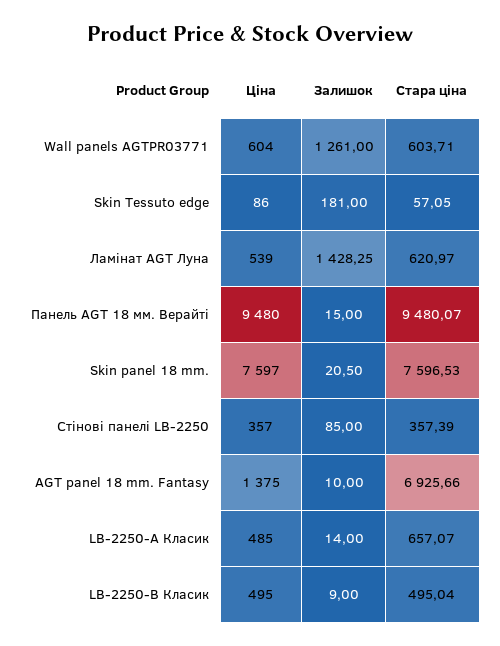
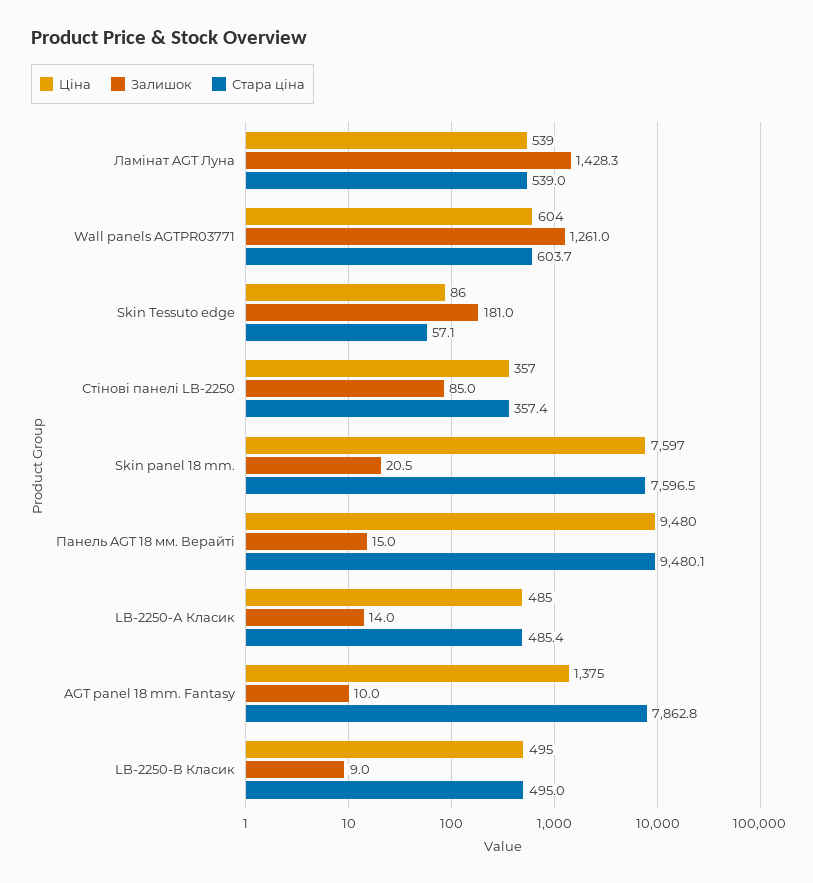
Стара ціна, Ламінат AGT Луна: 620.97 -> 539
Стара ціна, AGT panel 18 mm. Fantasy: 6925.66 -> 7862.8
Стара ціна, LB-2250-А Класик: 657.07 -> 485.4

